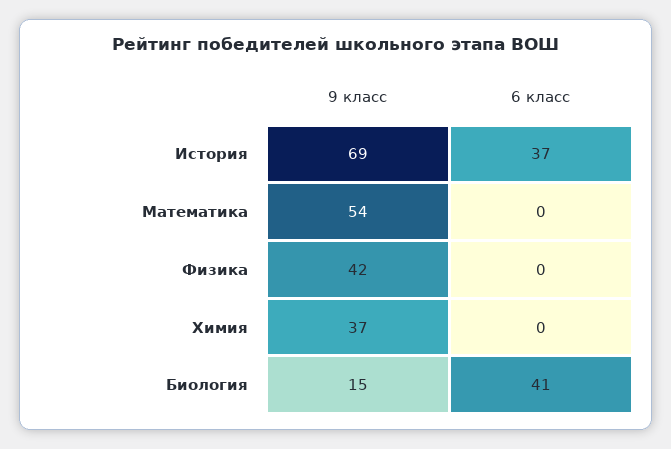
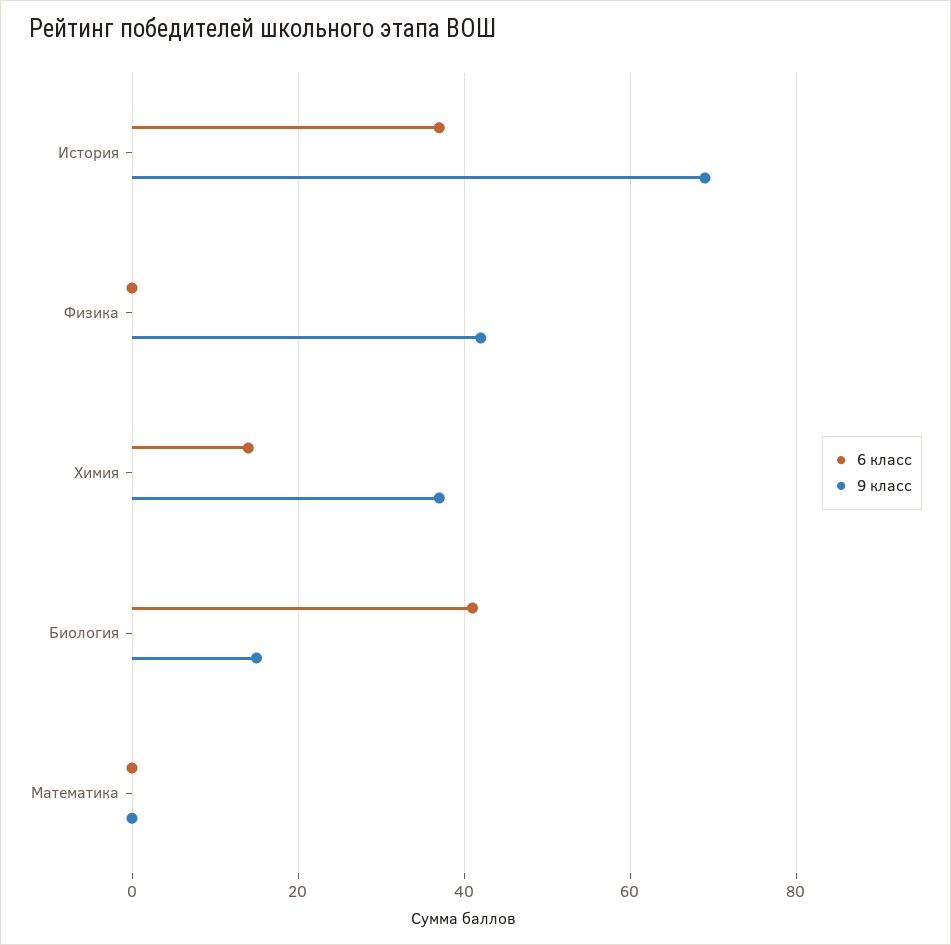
9 класс, Математика: 54 -> 0
6 класс, Химия: 0 -> 15

